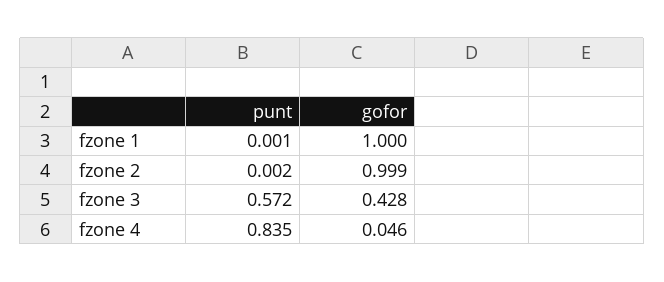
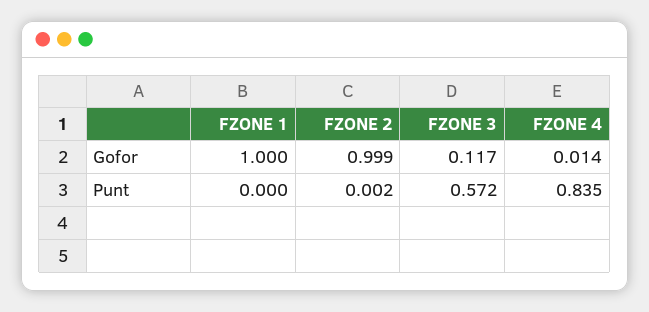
punt, fzone 1: 0.001 -> 0
gofor, fzone 3: 0.428 -> 0.117
gofor, fzone 4: 0.046 -> 0.014

